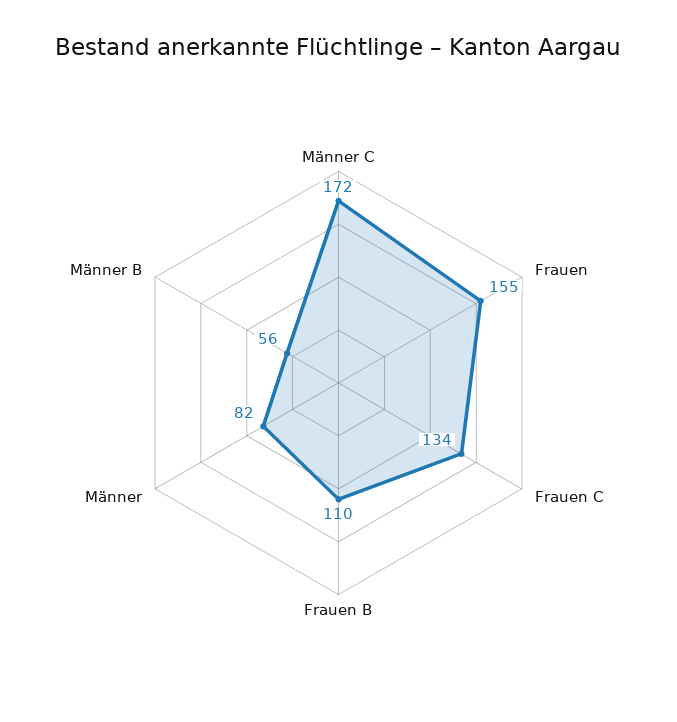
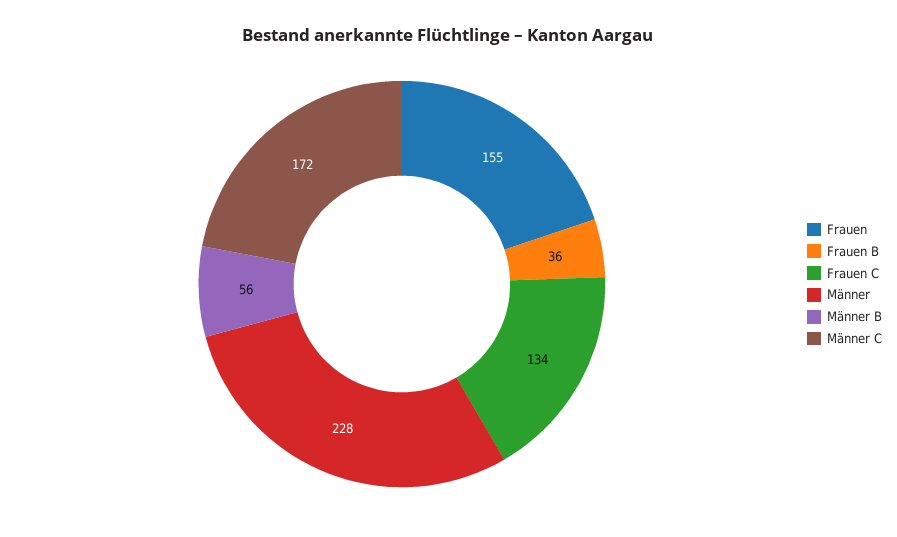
Frauen B: 110 -> 36
Männer: 82 -> 228

